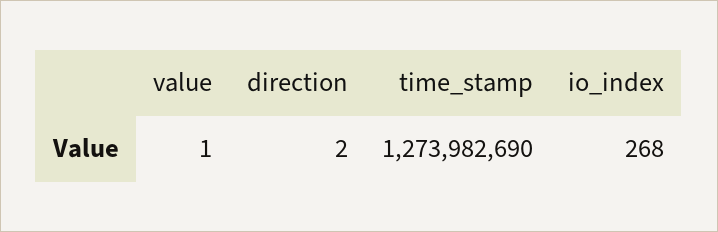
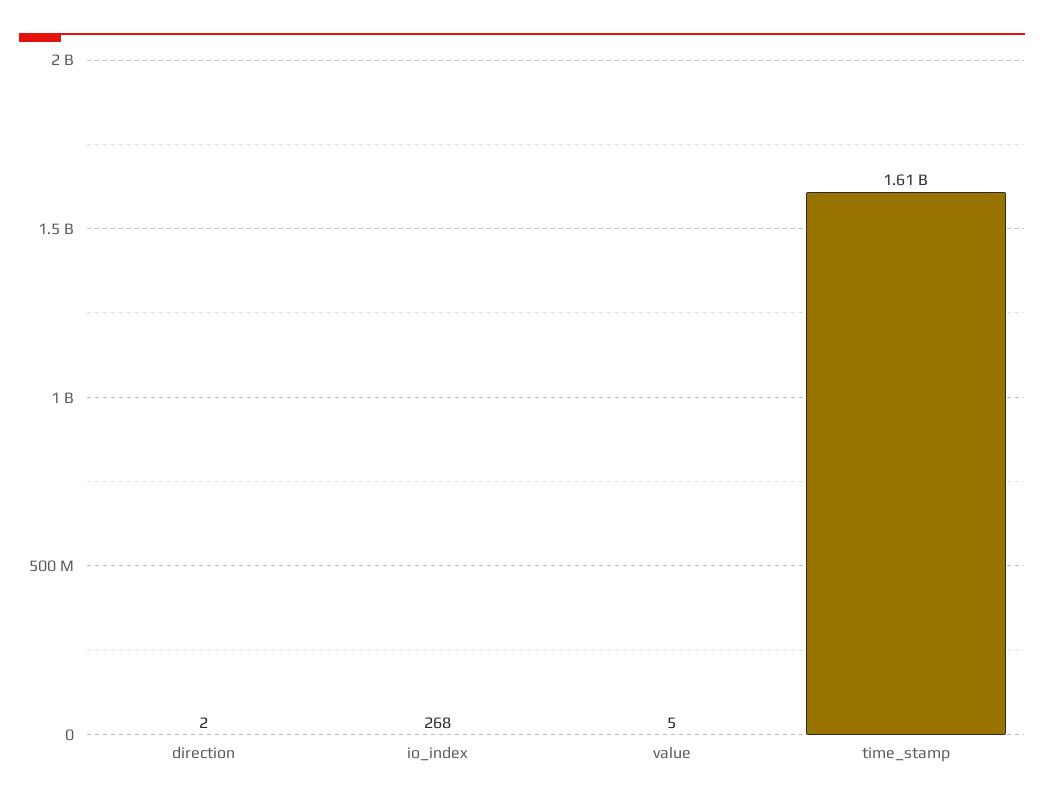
value: 1 -> 5
time_stamp: 1273982690 -> 1610000000

